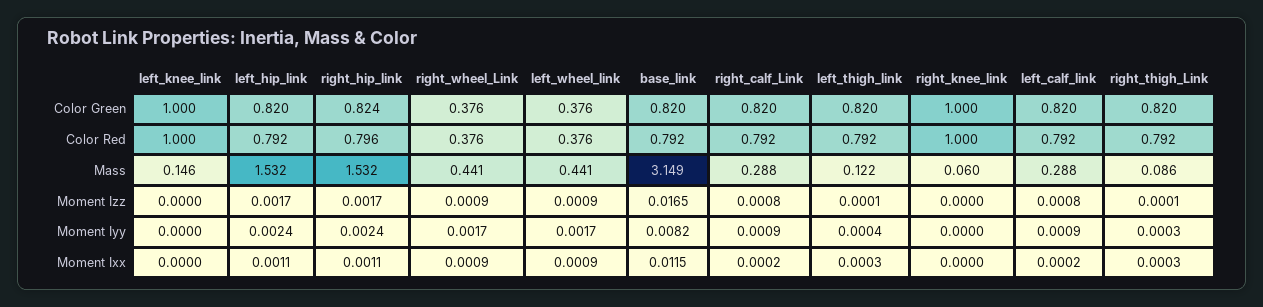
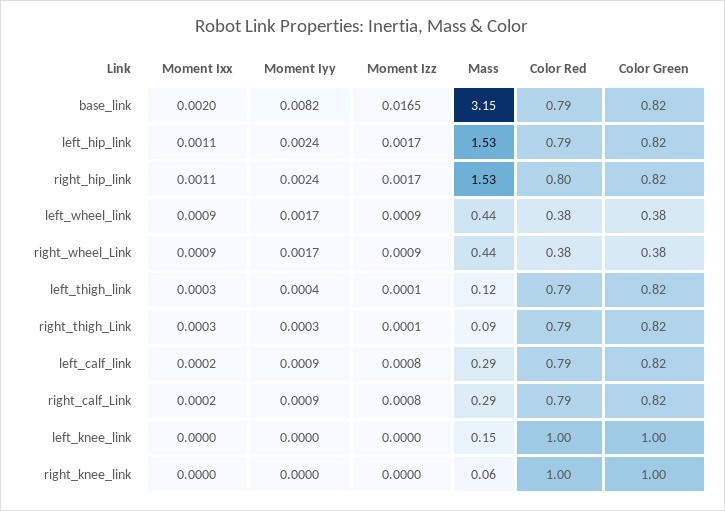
base_link, Moment Ixx: 0.0115 -> 0.002

